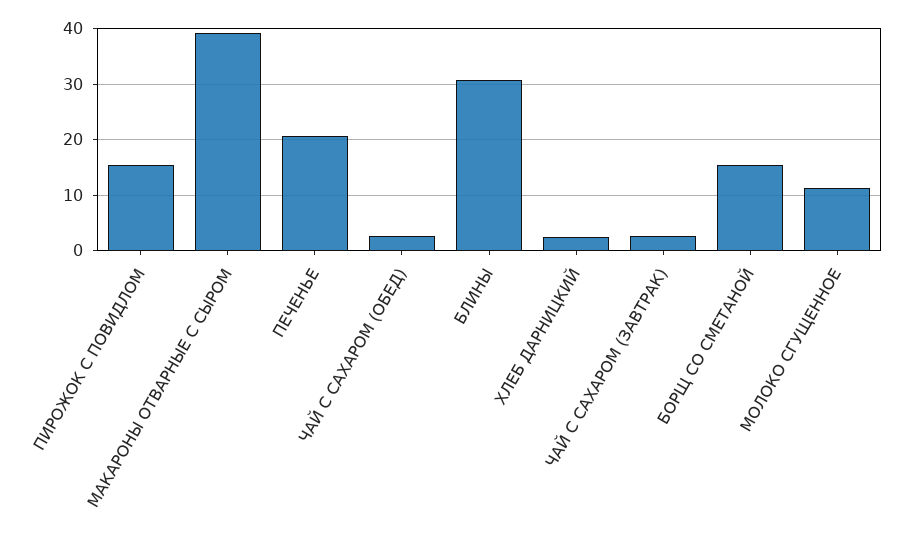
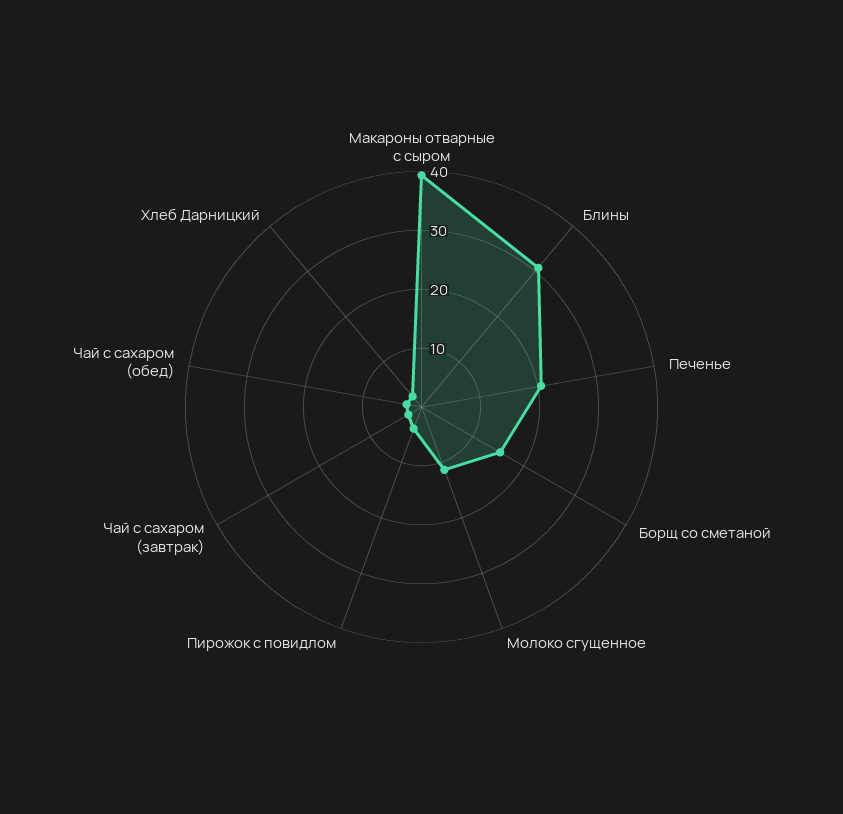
ПИРОЖОК С ПОВИДЛОМ: 16 -> 4

